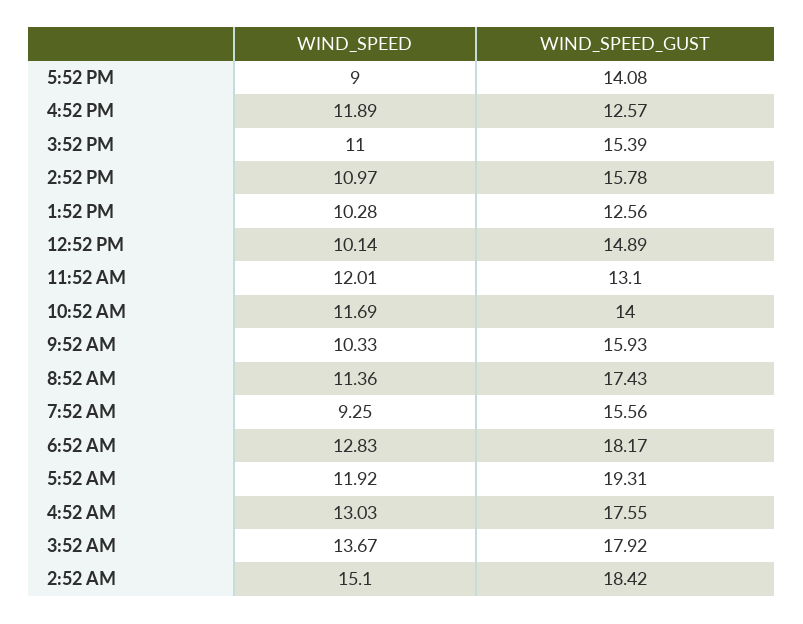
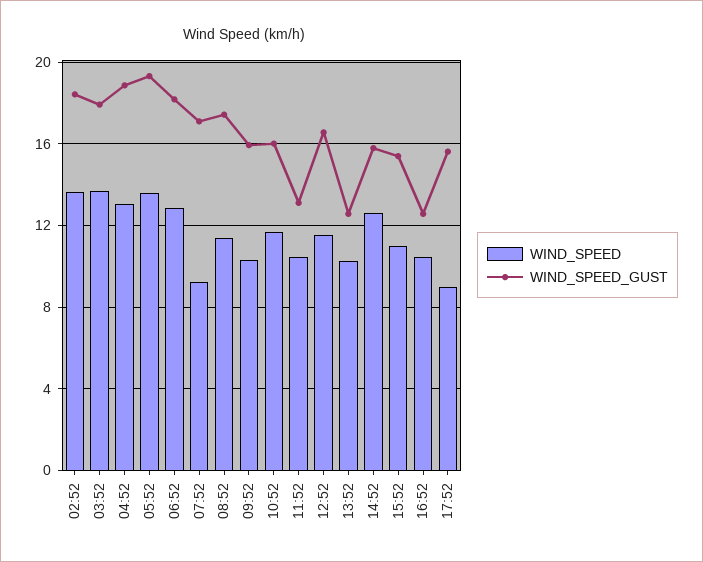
WIND_SPEED_GUST, 5:52 PM: 14.08 -> 15.5
WIND_SPEED, 4:52 PM: 11.89 -> 10.5
WIND_SPEED, 2:52 PM: 10.97 -> 12.5
WIND_SPEED, 12:52 PM: 10.14 -> 11.5
WIND_SPEED_GUST, 12:52 PM: 14.89 -> 16.5
WIND_SPEED, 11:52 AM: 12.01 -> 10.5
WIND_SPEED_GUST, 10:52 AM: 14 -> 16
WIND_SPEED_GUST, 7:52 AM: 15.56 -> 17
WIND_SPEED, 5:52 AM: 11.92 -> 13.5
WIND_SPEED_GUST, 4:52 AM: 17.55 -> 19
WIND_SPEED, 2:52 AM: 15.1 -> 13.5

